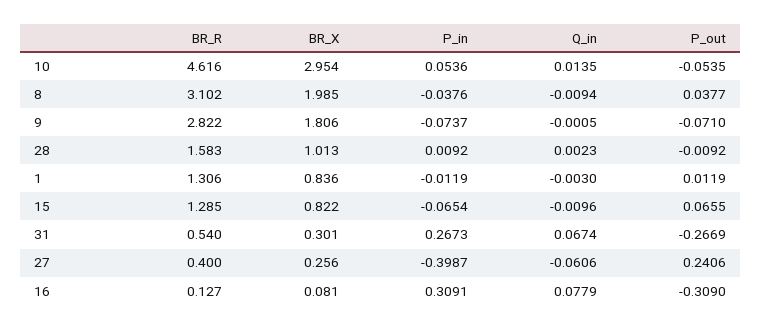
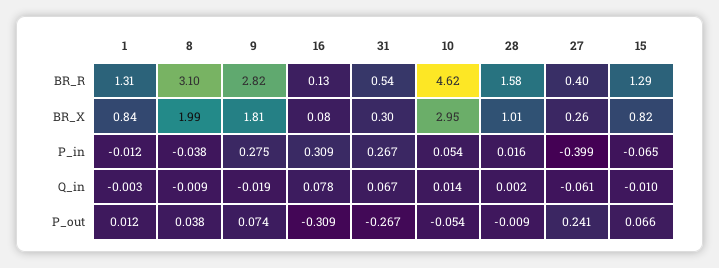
P_in, 9: -0.0737 -> 0.275
Q_in, 9: -0.0005 -> -0.019
P_out, 9: -0.071 -> 0.074
P_in, 28: 0.0092 -> 0.016

